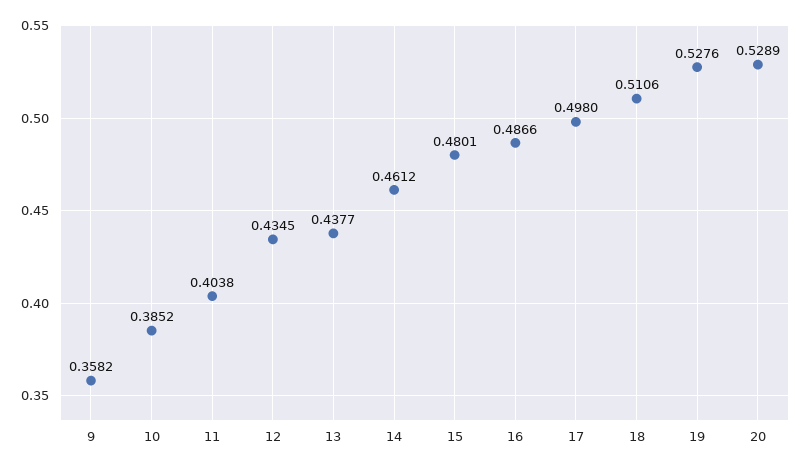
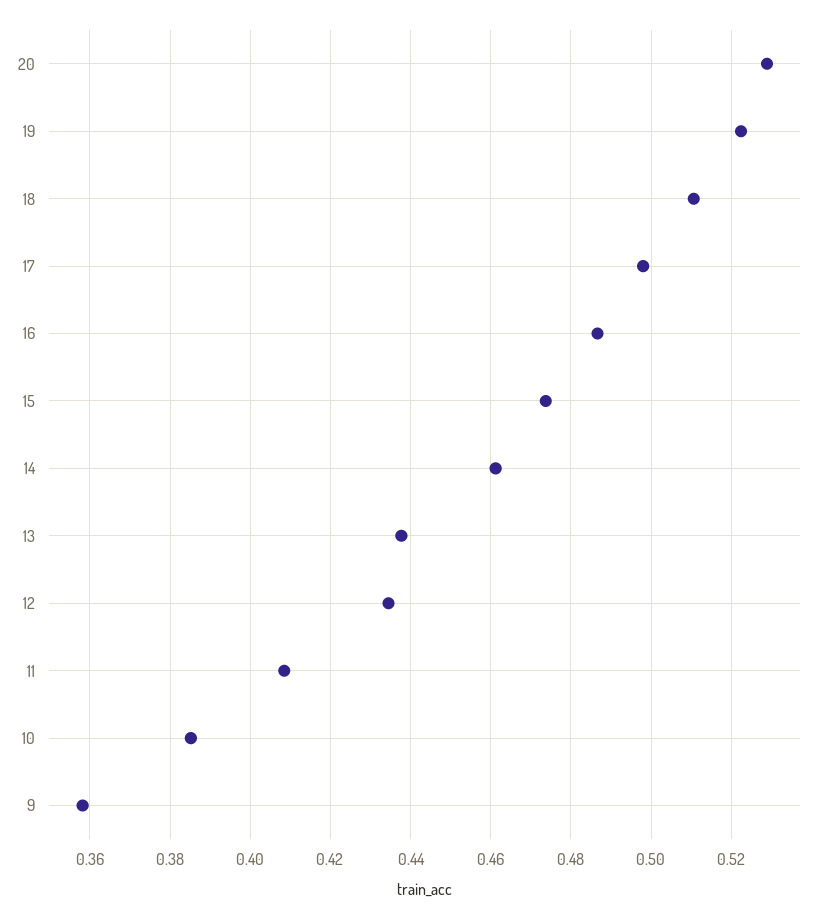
11: 0.4038 -> 0.408
15: 0.4801 -> 0.474
19: 0.5276 -> 0.522

